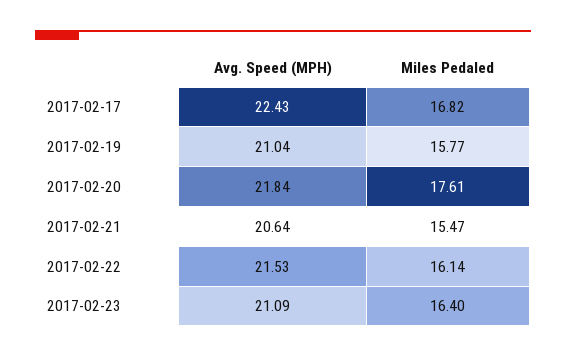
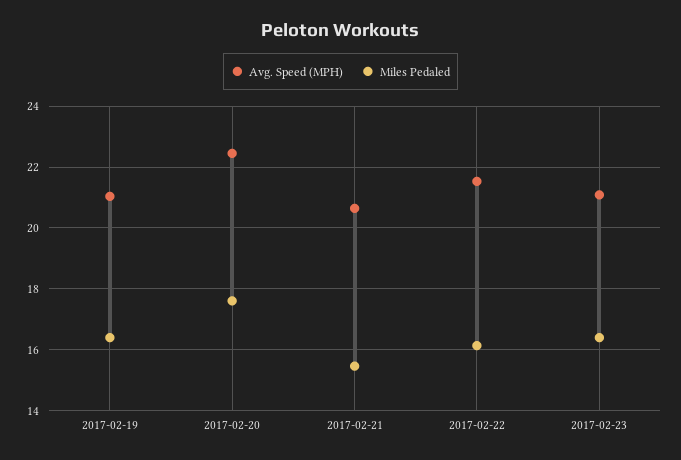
Avg. Speed (MPH), 2017-02-17: 22.43 -> none
Miles Pedaled, 2017-02-17: 16.82 -> none
Miles Pedaled, 2017-02-19: 15.77 -> 16.4
Avg. Speed (MPH), 2017-02-20: 21.84 -> 22.4

